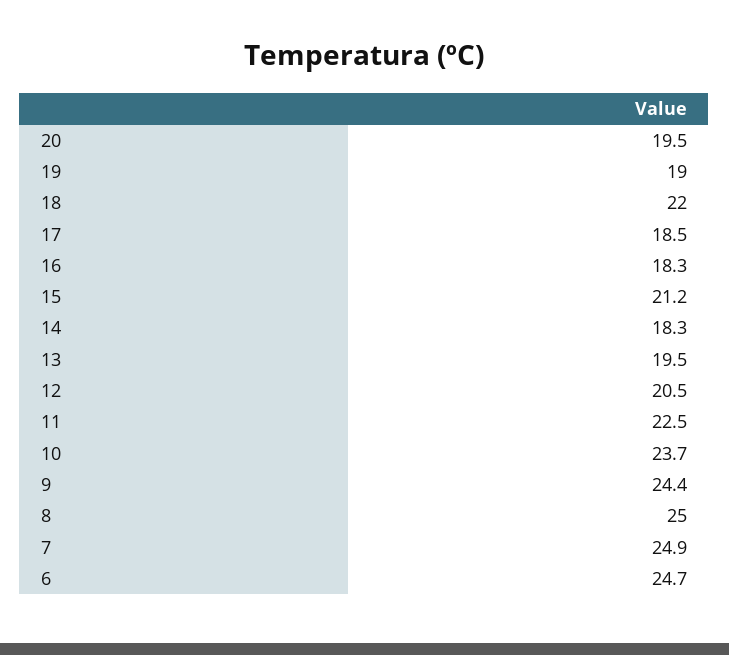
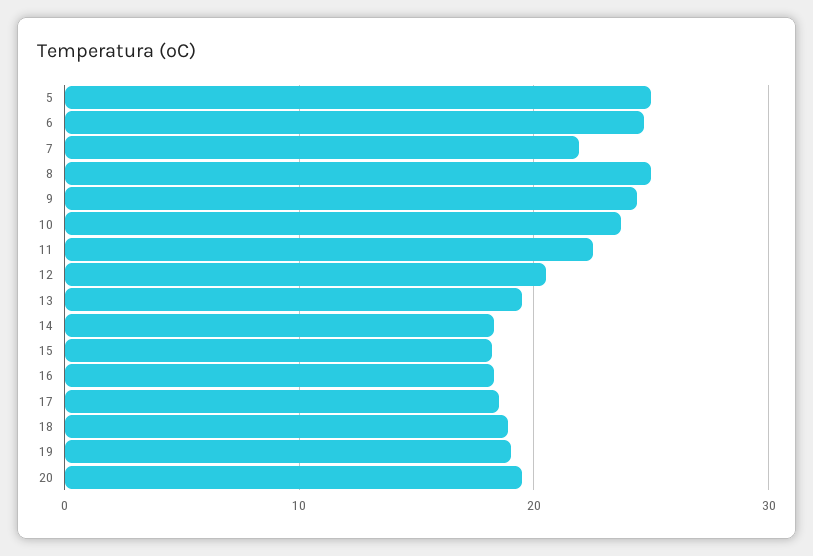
18: 22 -> 19
15: 21.2 -> 18
7: 24.9 -> 22
5: none -> 25

